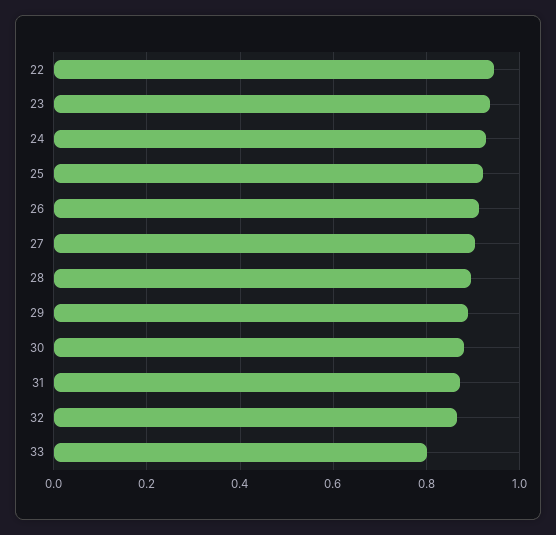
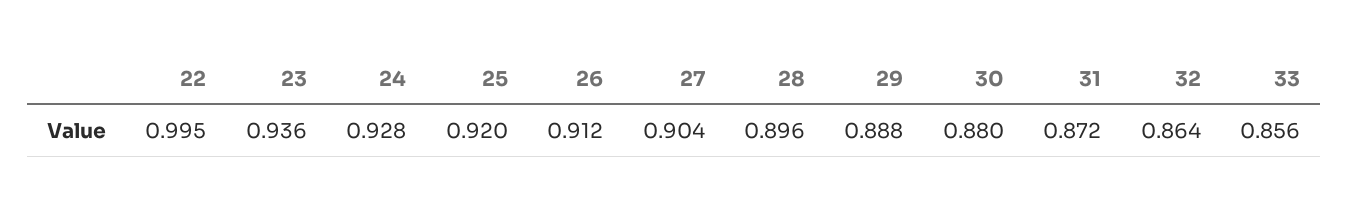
22: 0.94 -> 0.995
33: 0.8 -> 0.856

